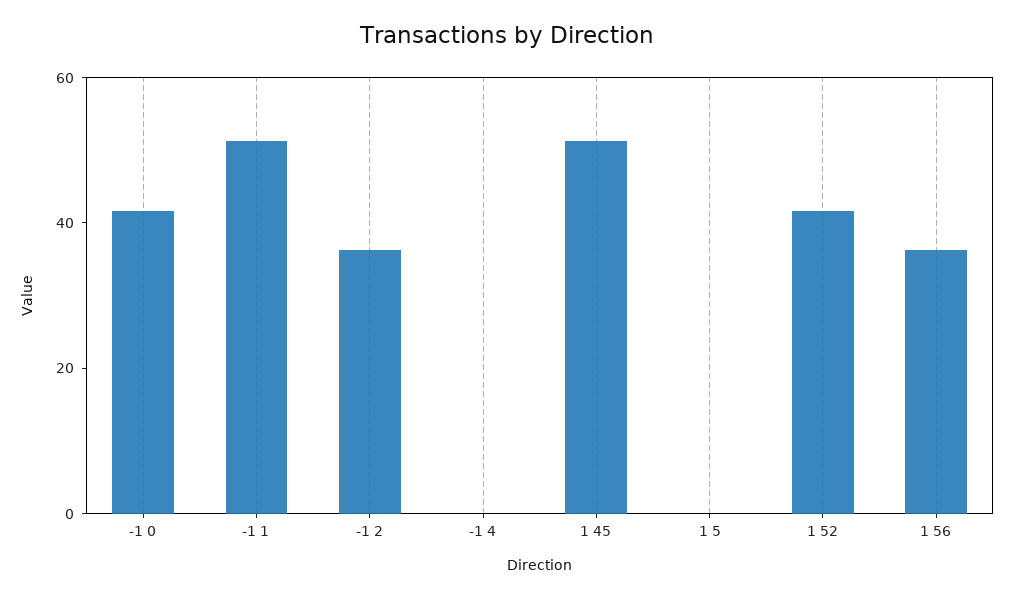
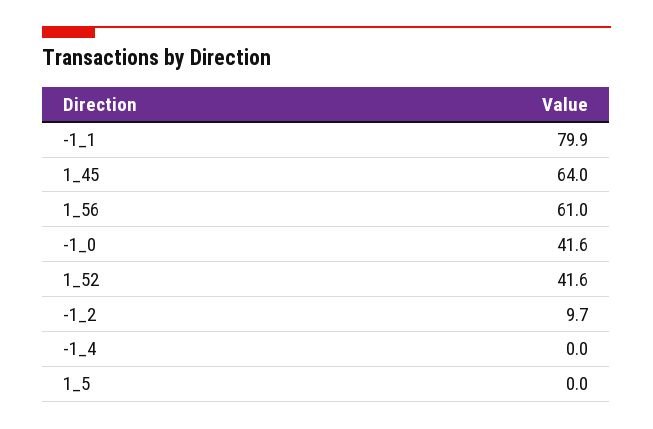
-1 1: 50 -> 79.9
-1 2: 35 -> 9.7
1 45: 50 -> 64
1 56: 35 -> 61

